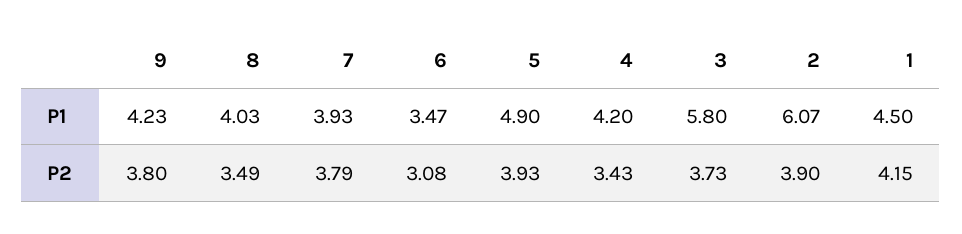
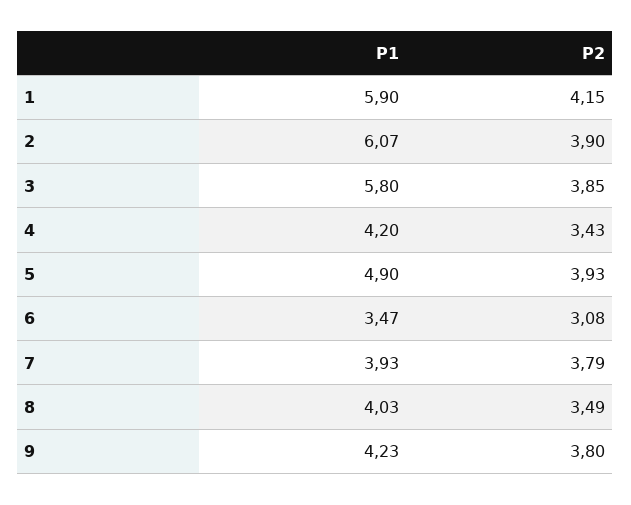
1, P1: 4.5 -> 5.9
3, P2: 3.73 -> 3.85

